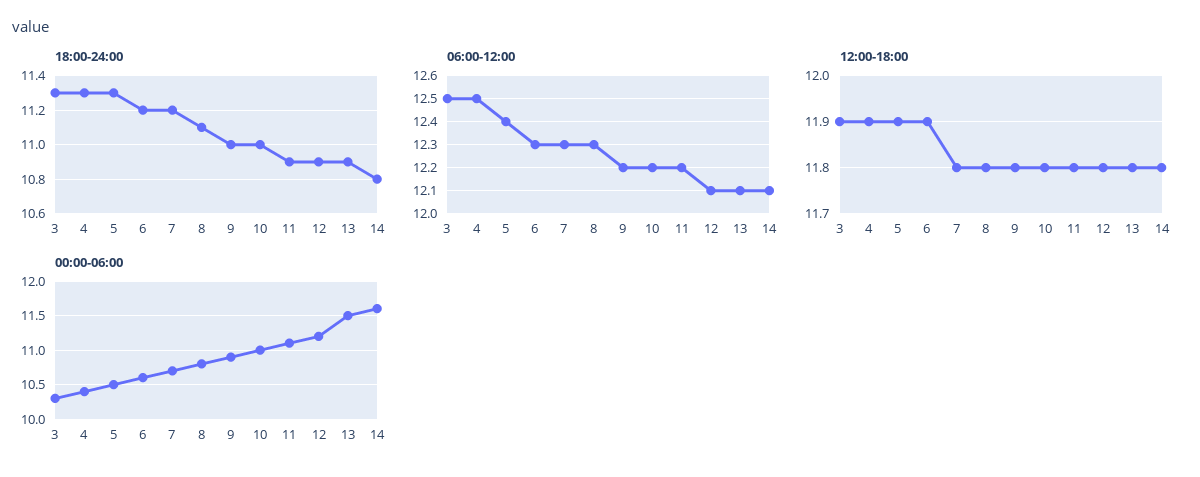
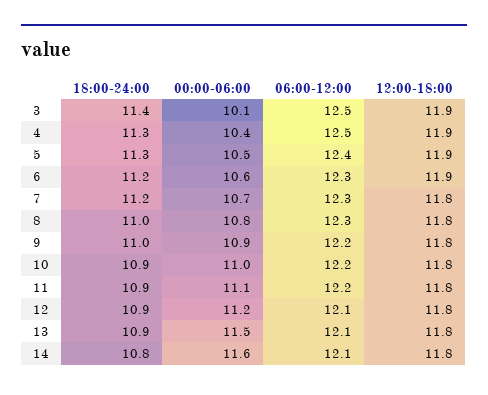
18:00-24:00, 3: 11.3 -> 11.4
18:00-24:00, 8: 11.1 -> 11
18:00-24:00, 10: 11 -> 10.9
00:00-06:00, 3: 10.3 -> 10.1

